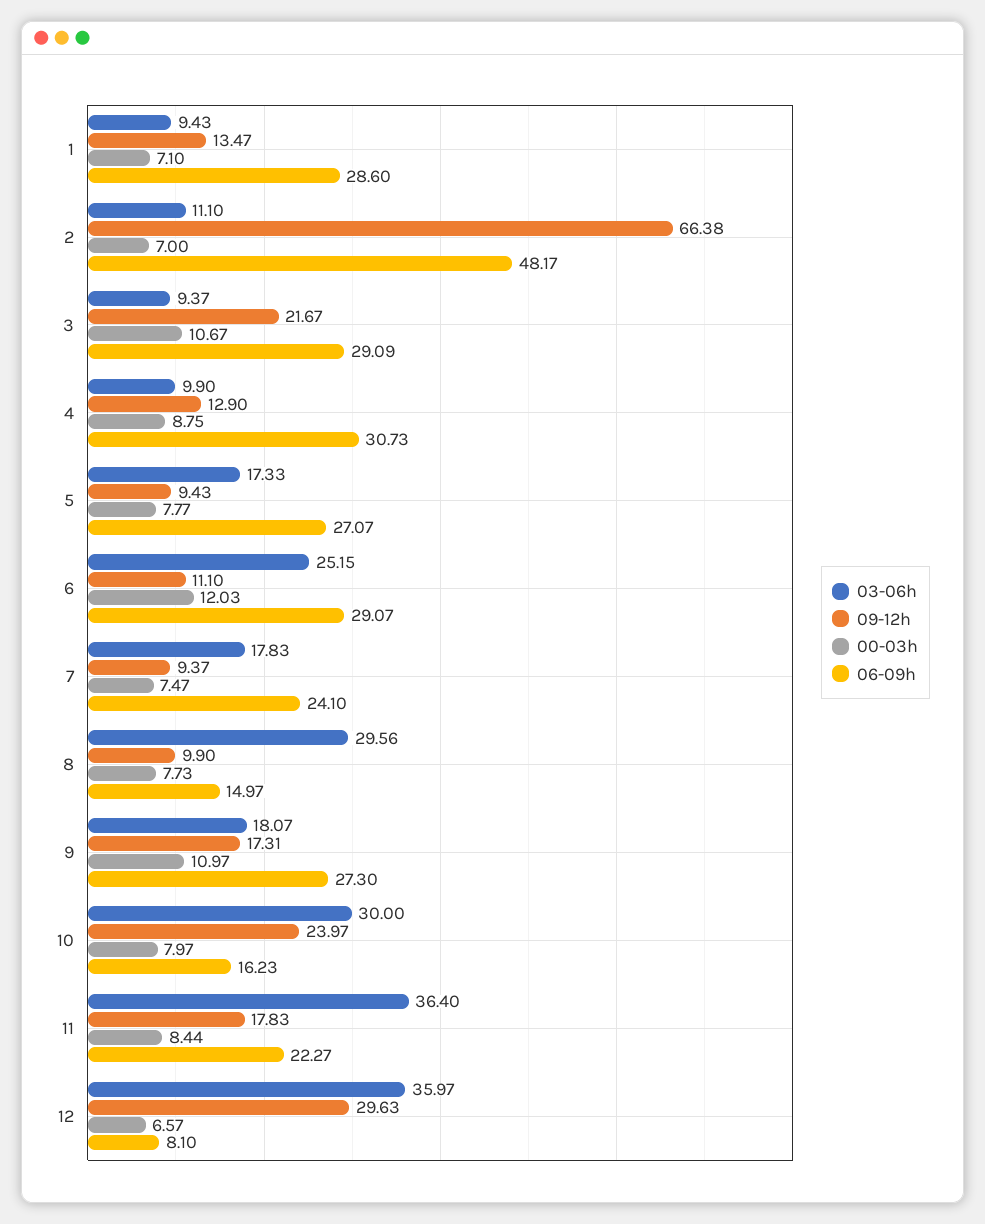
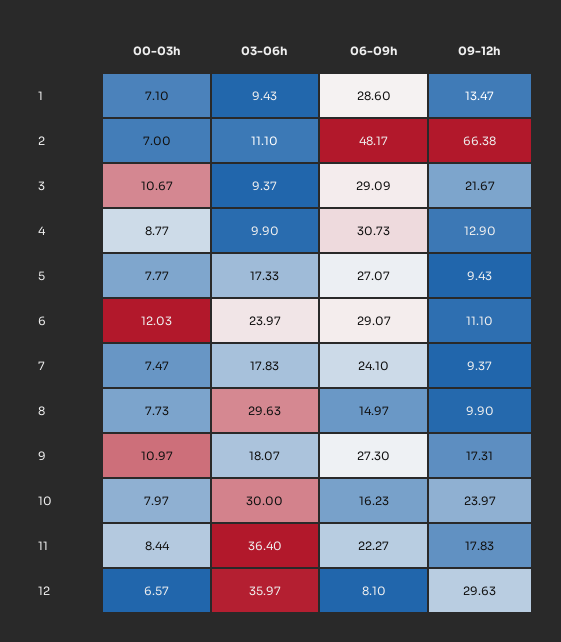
00-03h, 4: 8.75 -> 8.77
03-06h, 6: 25.15 -> 23.97
03-06h, 8: 29.56 -> 29.63

